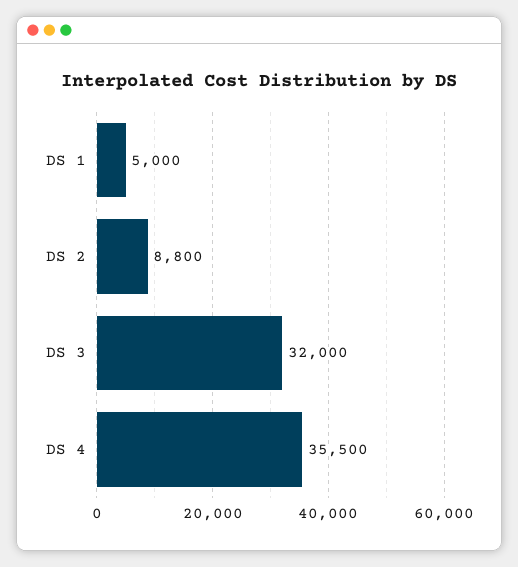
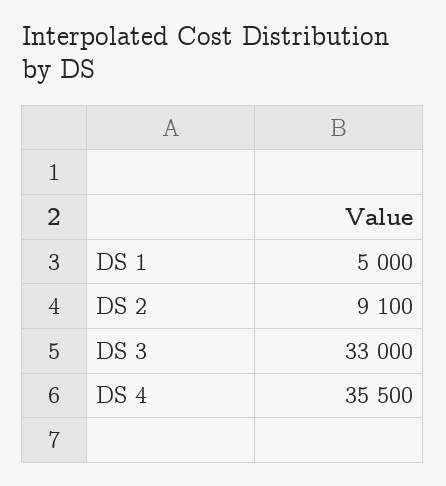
DS 2: 8800 -> 9100
DS 3: 32000 -> 33000

